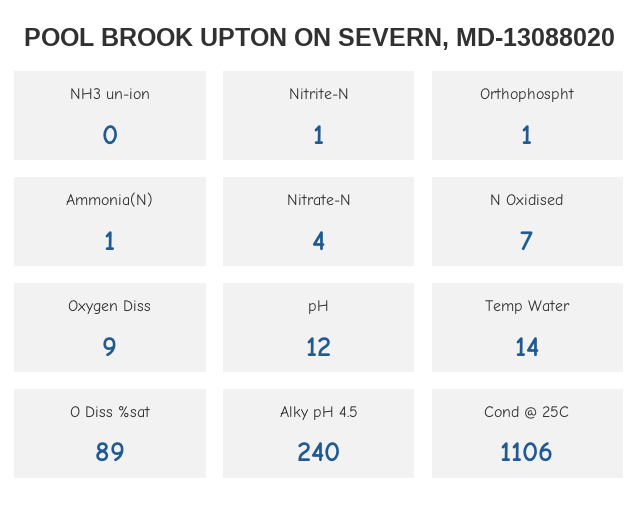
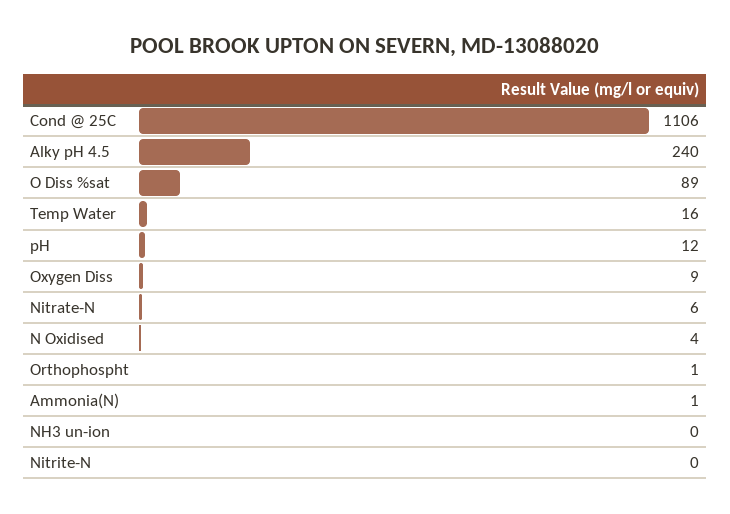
Nitrite-N: 1 -> 0
Nitrate-N: 4 -> 6
N Oxidised: 7 -> 4
Temp Water: 14 -> 16

